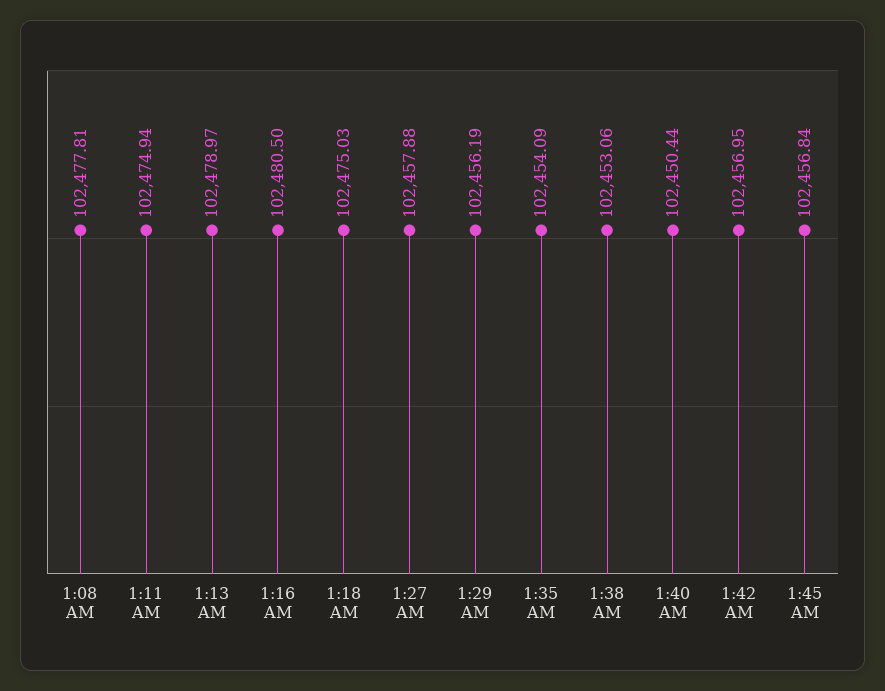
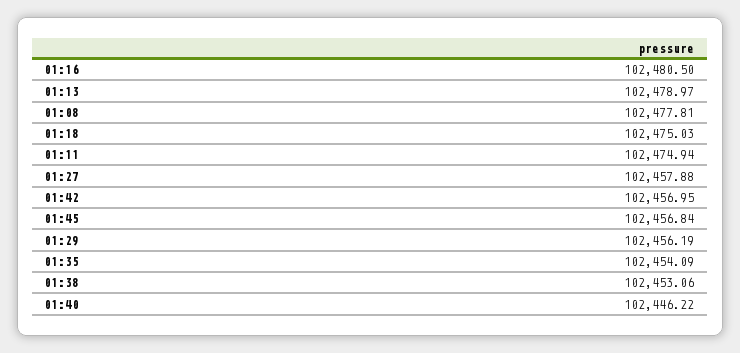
1:40 AM: 102450.44 -> 102446.22

